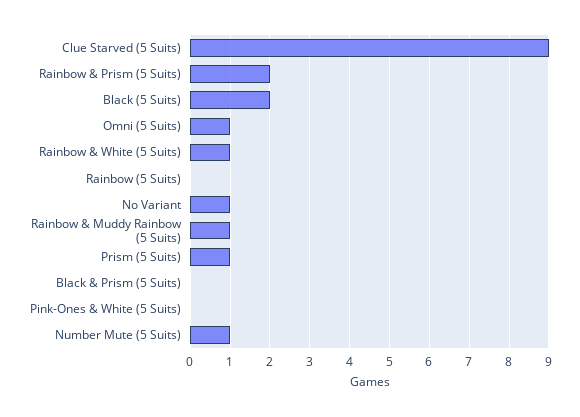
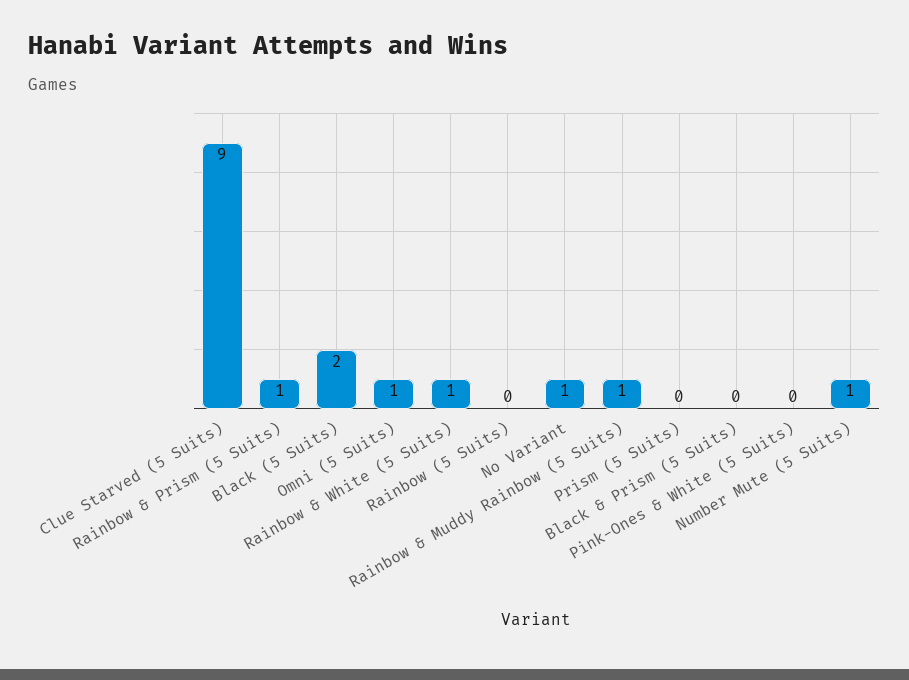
Rainbow & Prism (5 Suits): 2 -> 1
Prism (5 Suits): 1 -> 0

